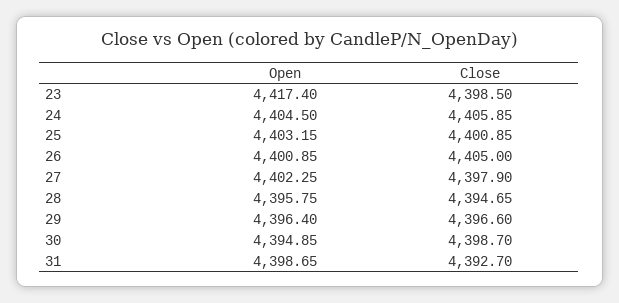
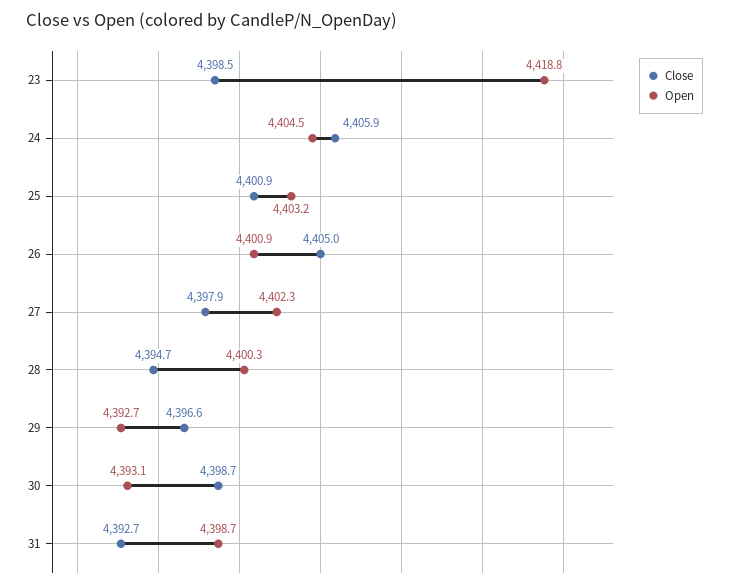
Open, 23: 4417.4 -> 4418.8
Open, 28: 4395.75 -> 4400.3
Open, 29: 4396.4 -> 4392.7
Open, 30: 4394.85 -> 4393.1

